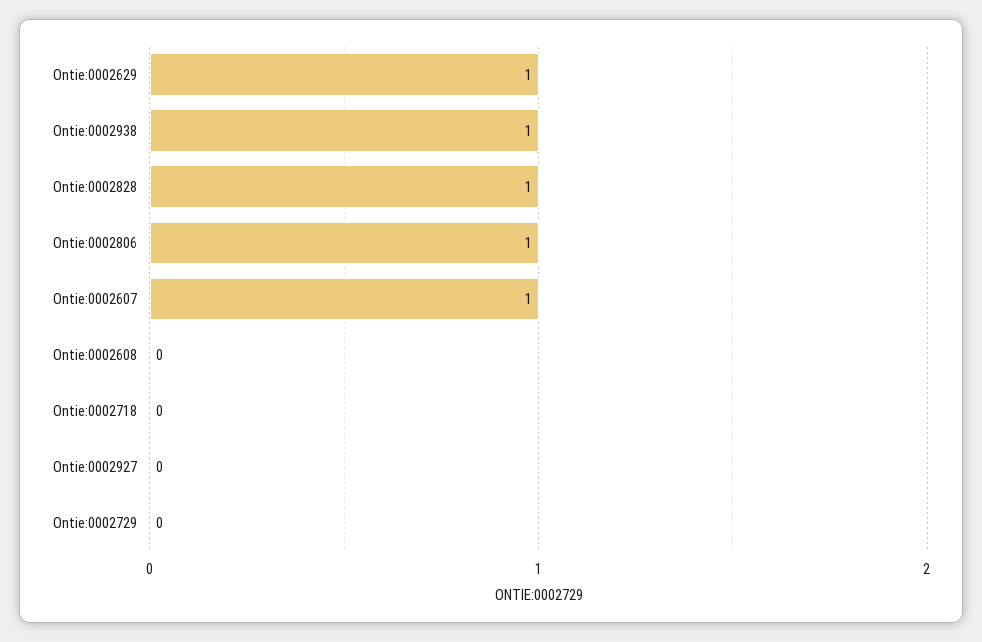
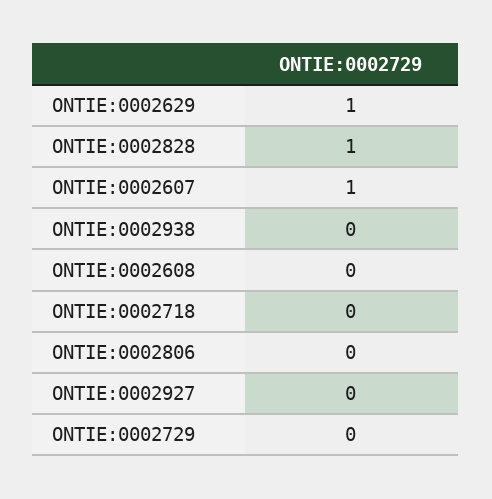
Ontie:0002938: 1 -> 0
Ontie:0002806: 1 -> 0

